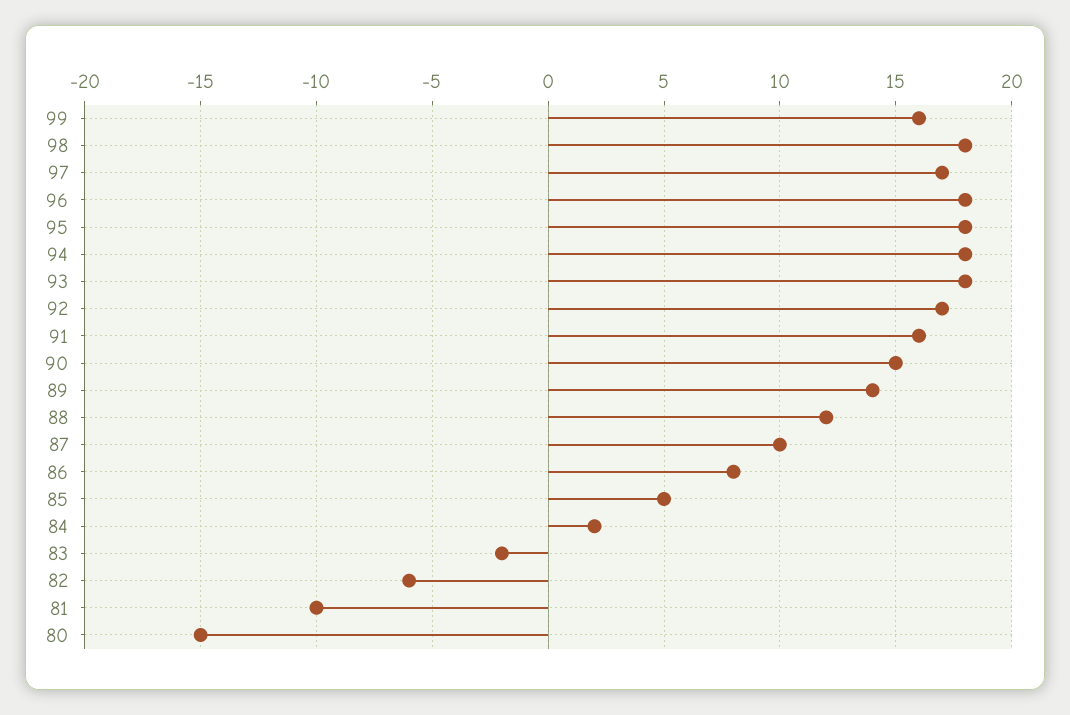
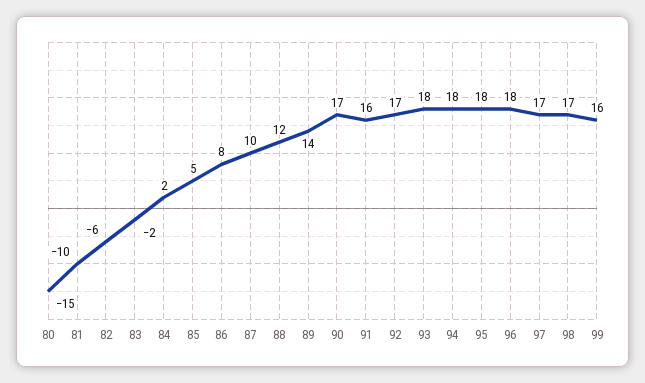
98: 18 -> 17
90: 15 -> 17

